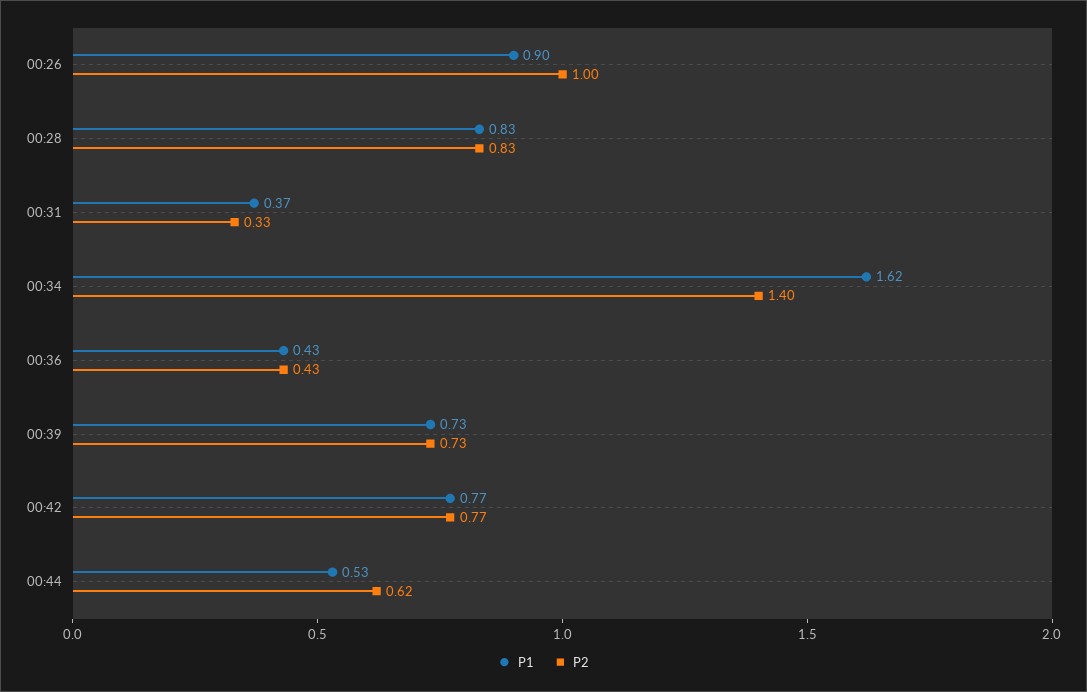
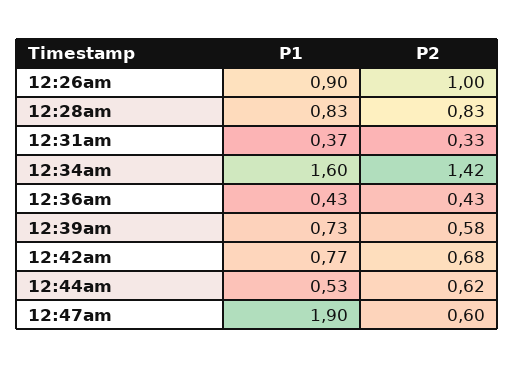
P1, 00:34: 1.62 -> 1.6
P2, 00:34: 1.4 -> 1.42
P2, 00:39: 0.73 -> 0.58
P2, 00:42: 0.77 -> 0.68
P1, 12:47am: none -> 1.9
P2, 12:47am: none -> 0.6

